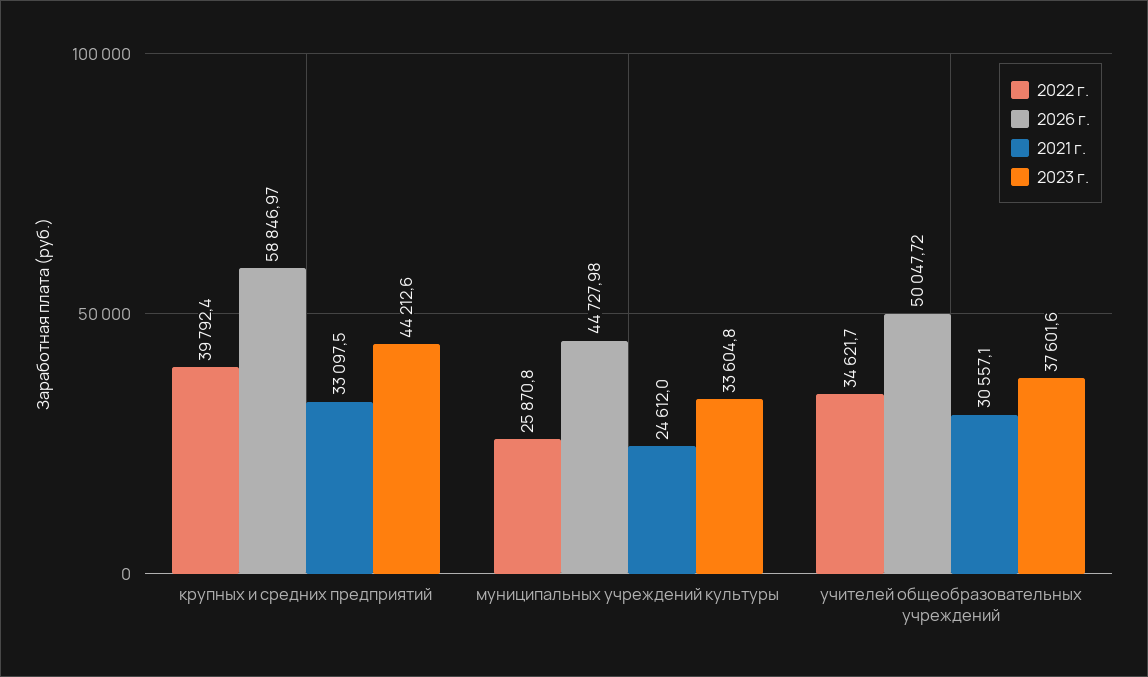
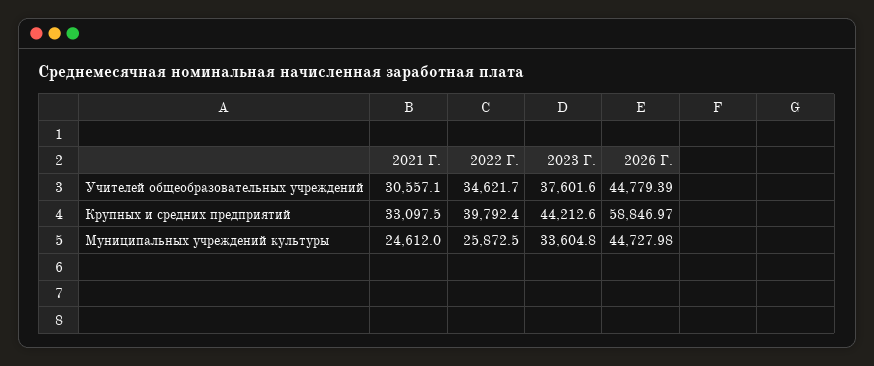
2022 г., муниципальных учреждений культуры: 25870.8 -> 25872.5
2026 г., учителей общеобразовательных учреждений: 50047.72 -> 44779.39

